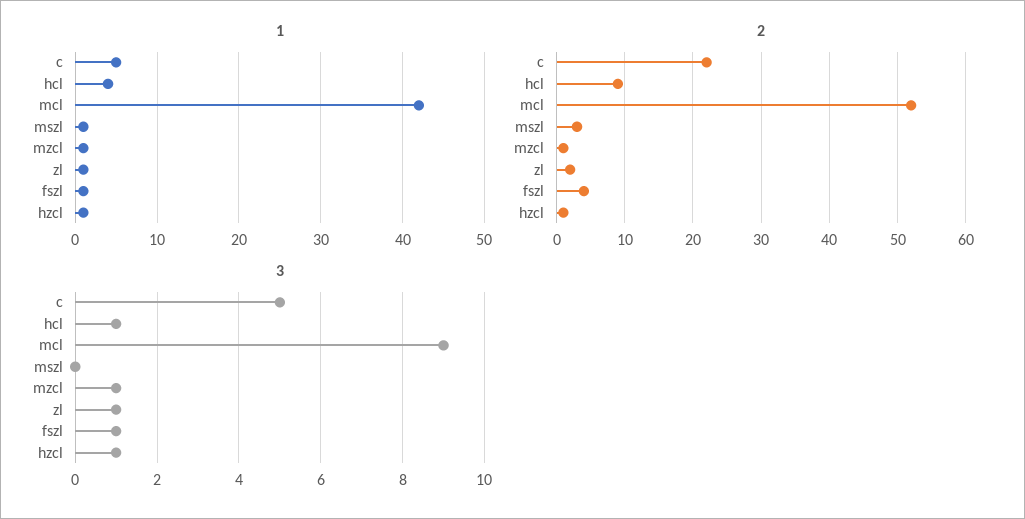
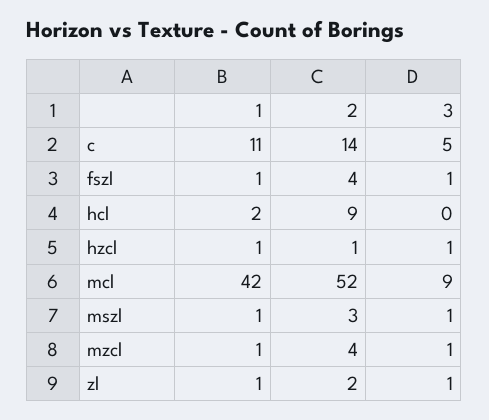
1, c: 5 -> 11
1, hcl: 4 -> 2
2, c: 22 -> 14
2, mzcl: 1 -> 4
3, hcl: 1 -> 0
3, mszl: 0 -> 1

